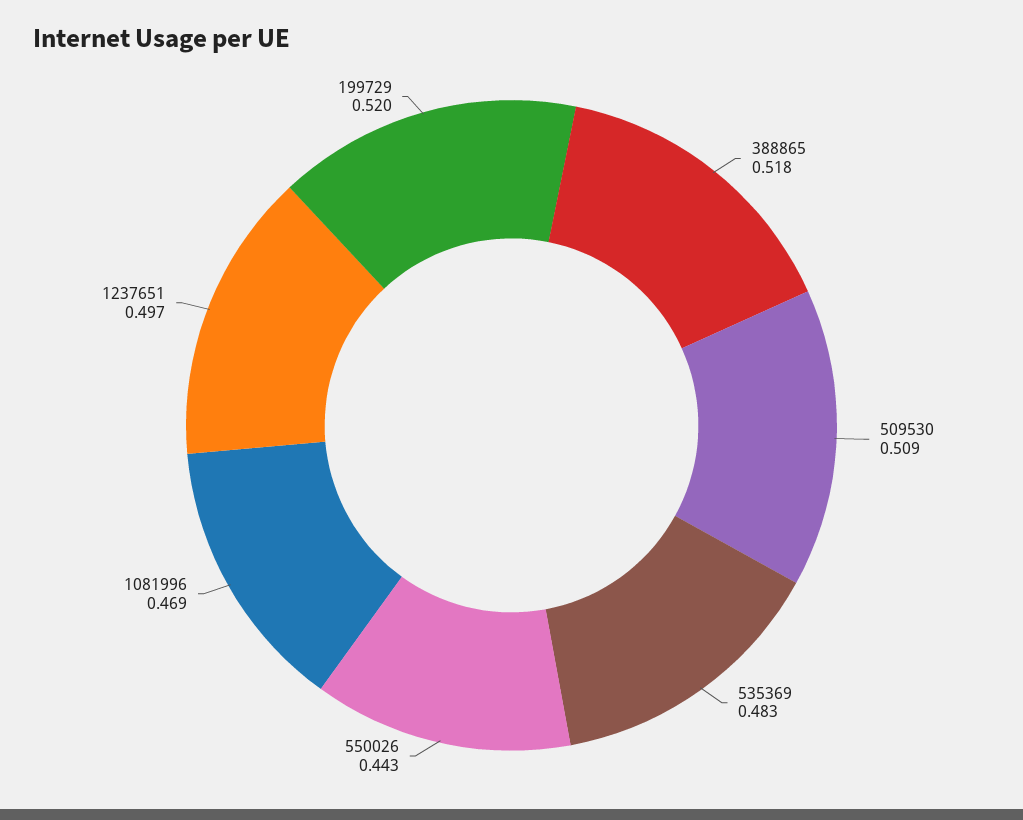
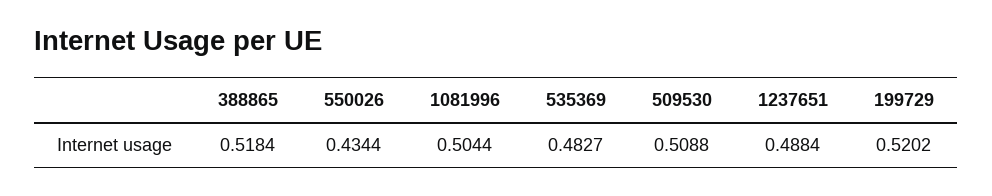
550026: 0.443 -> 0.4344
1081996: 0.469 -> 0.5044
1237651: 0.497 -> 0.4884

